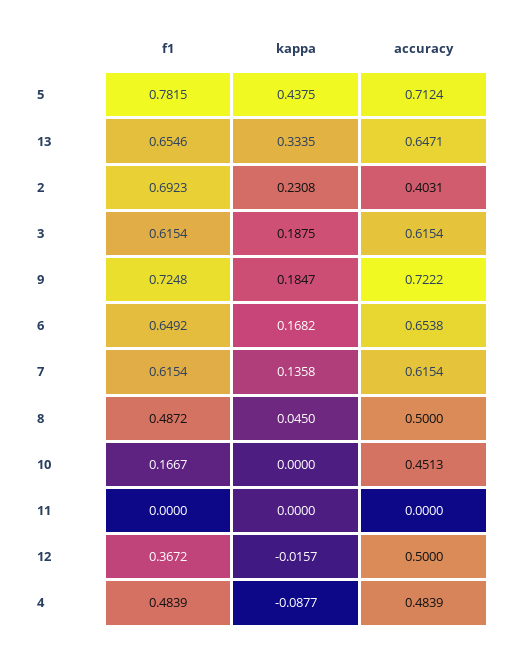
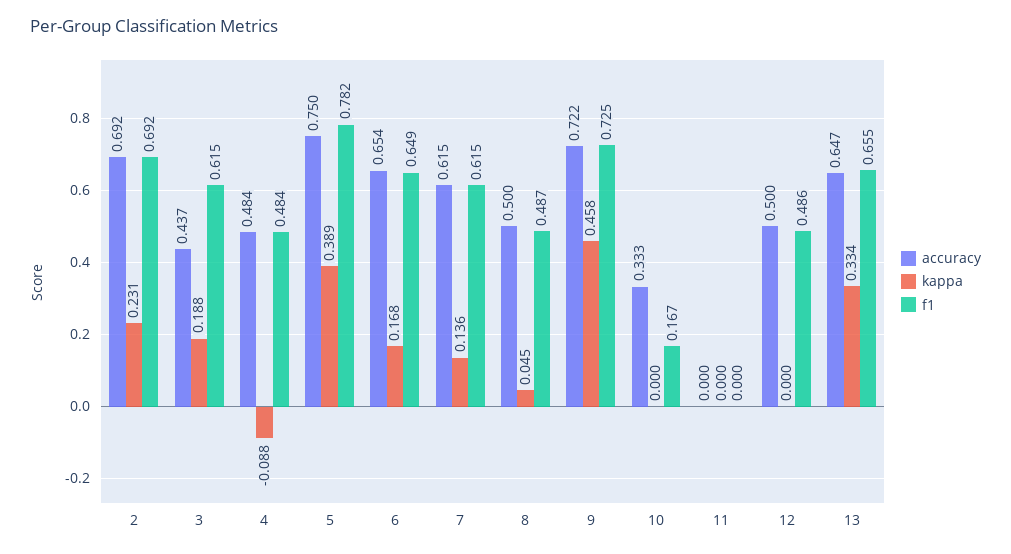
kappa, 5: 0.4375 -> 0.389
accuracy, 5: 0.7124 -> 0.75
accuracy, 2: 0.4031 -> 0.692
accuracy, 3: 0.6154 -> 0.437
kappa, 9: 0.1847 -> 0.458
accuracy, 10: 0.4513 -> 0.333
f1, 12: 0.3672 -> 0.486
kappa, 12: -0.0157 -> 0

